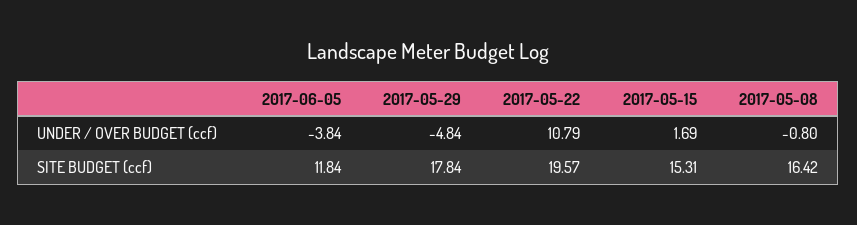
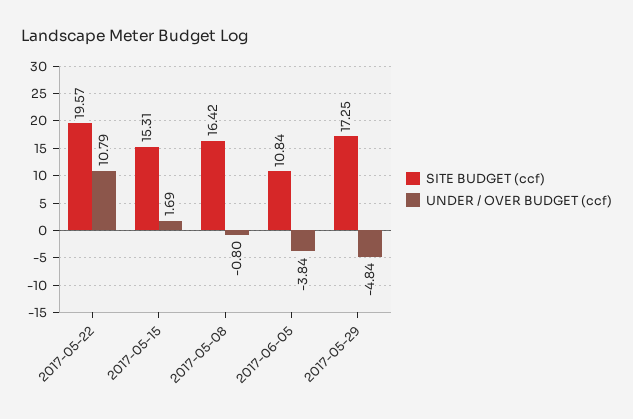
SITE BUDGET (ccf), 2017-06-05: 11.84 -> 10.84
SITE BUDGET (ccf), 2017-05-29: 17.84 -> 17.25

